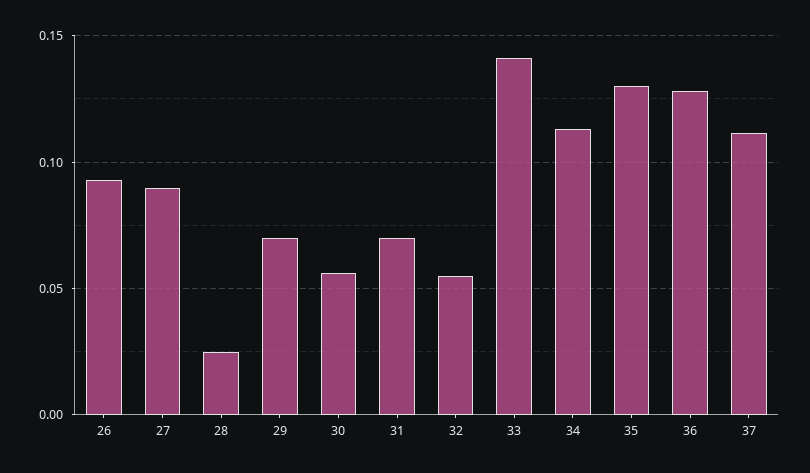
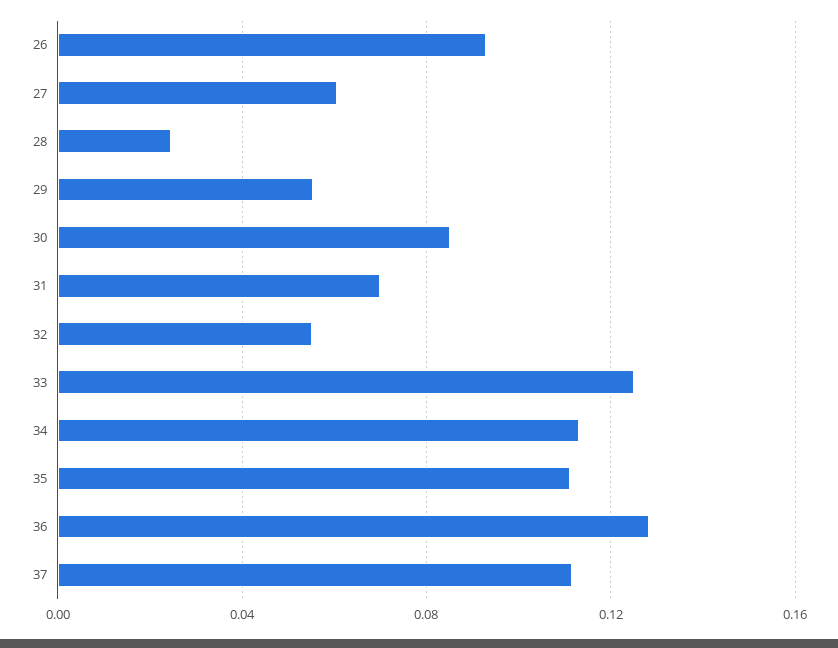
27: 0.09 -> 0.06
29: 0.07 -> 0.055
30: 0.055 -> 0.085
33: 0.14 -> 0.125
35: 0.13 -> 0.11

